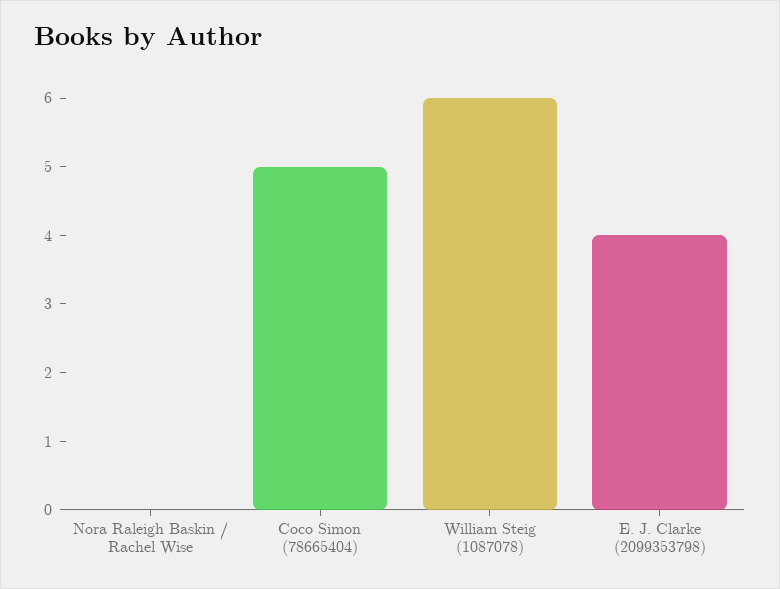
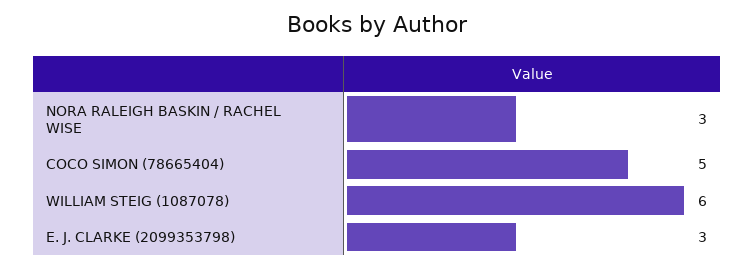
Nora Raleigh Baskin / Rachel Wise: 0 -> 3
E. J. Clarke (2099353798): 4 -> 3

